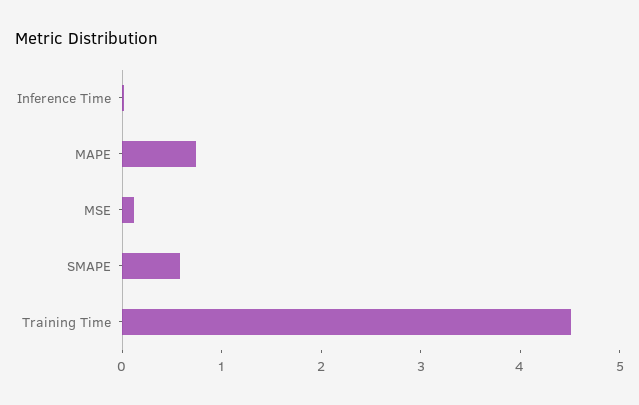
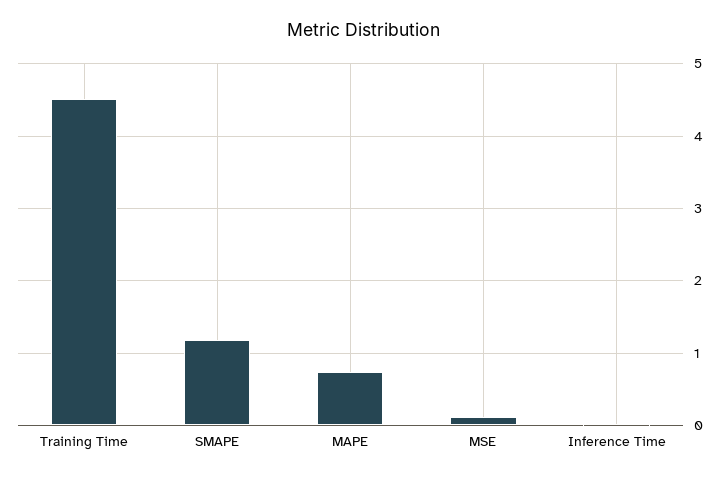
SMAPE: 0.6 -> 1.2

